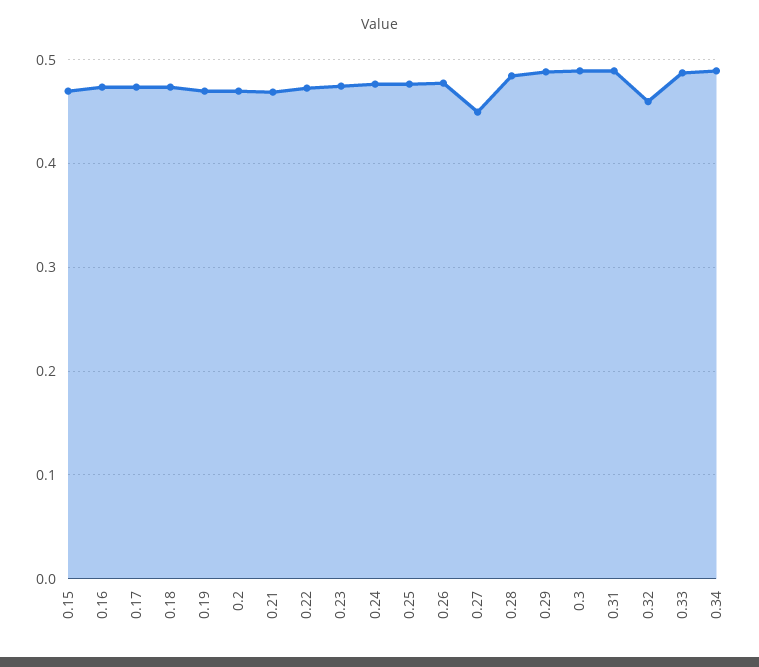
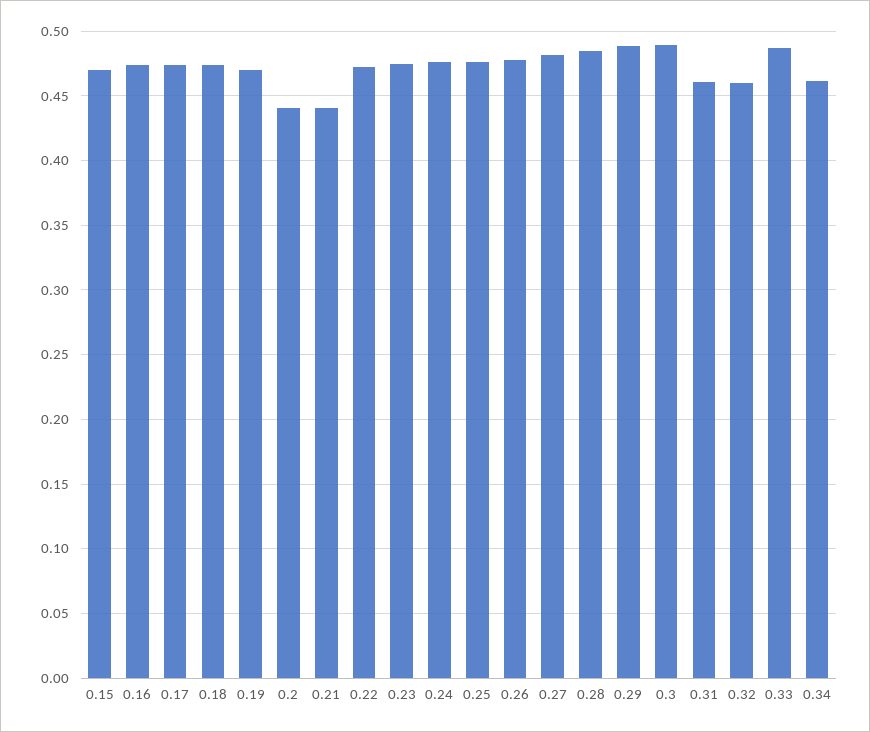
0.2: 0.47 -> 0.44
0.21: 0.47 -> 0.44
0.27: 0.45 -> 0.48
0.31: 0.49 -> 0.46
0.34: 0.49 -> 0.46

